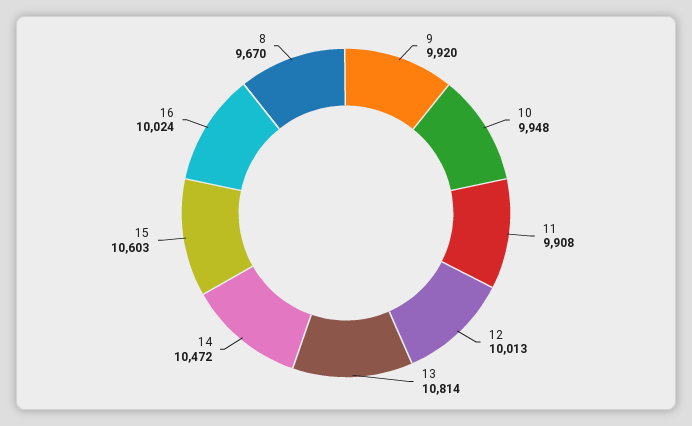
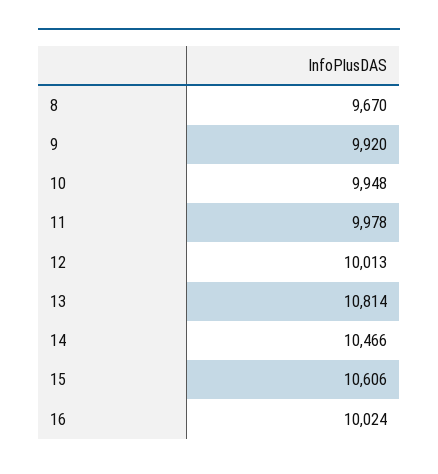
11: 9908 -> 9978
14: 10472 -> 10466
15: 10603 -> 10606

